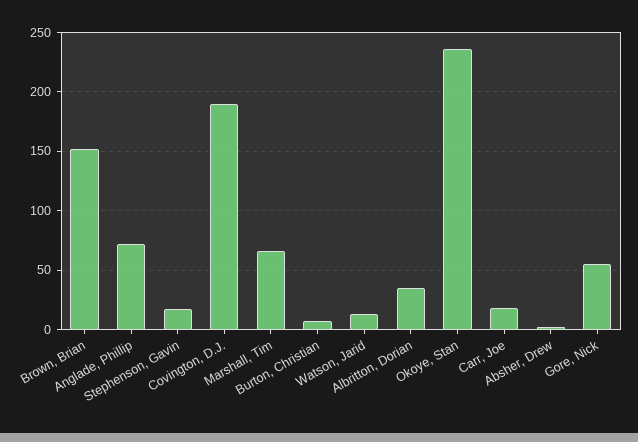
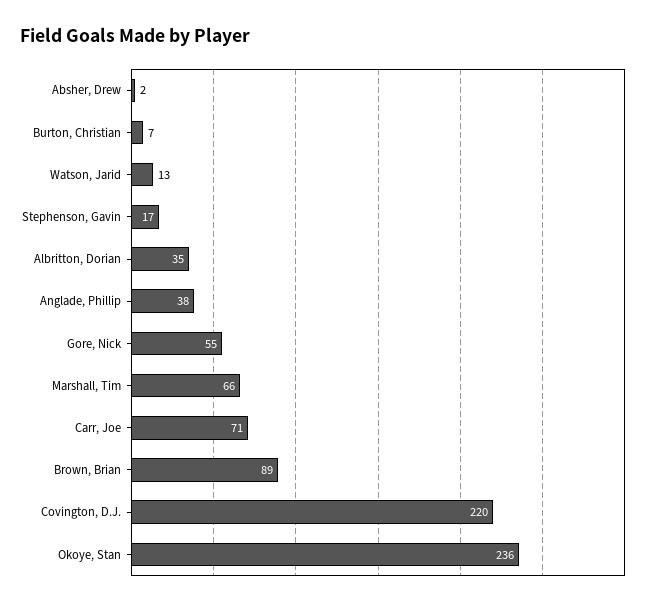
Brown, Brian: 150 -> 89
Anglade, Phillip: 70 -> 38
Covington, D.J.: 190 -> 220
Carr, Joe: 20 -> 71

